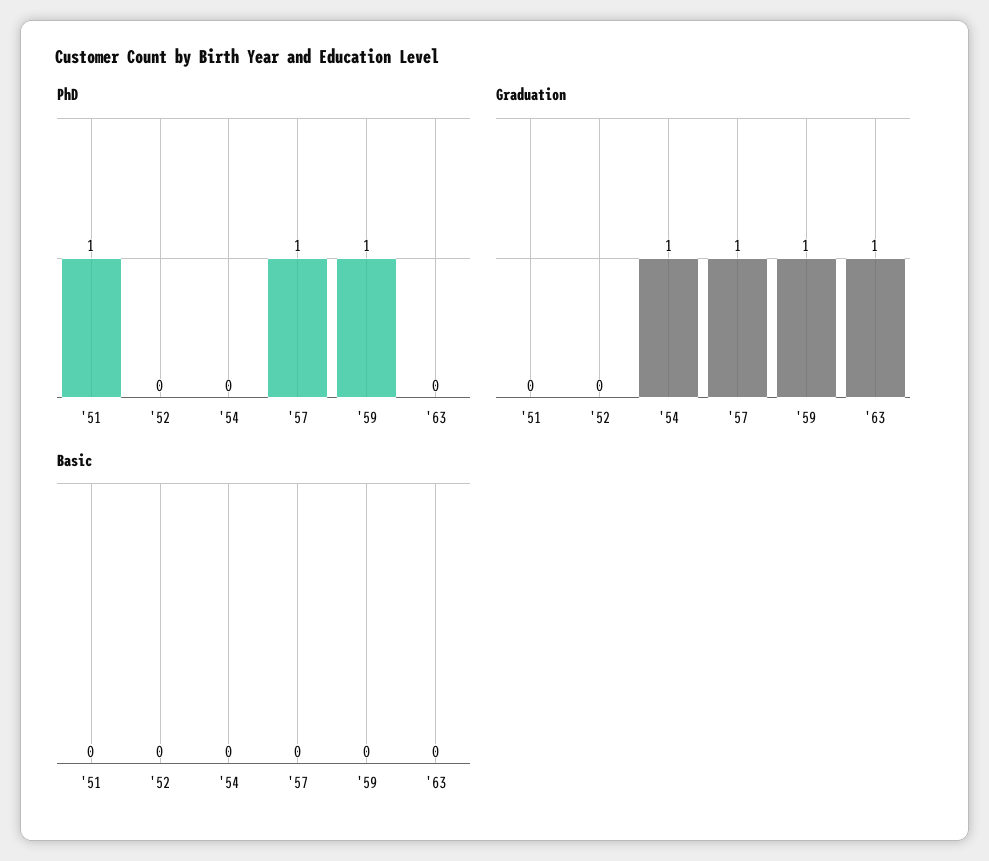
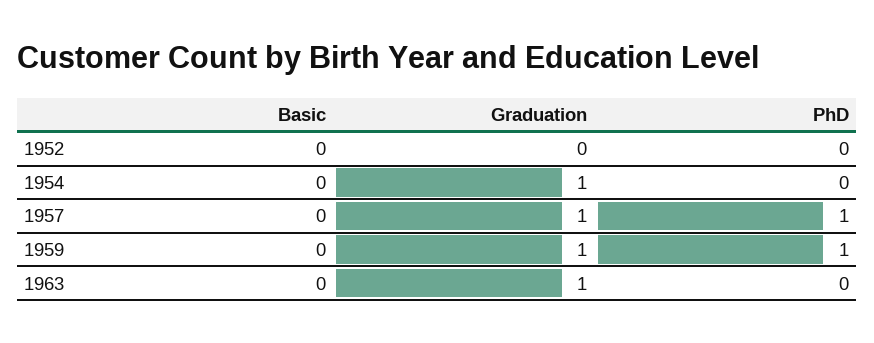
PhD, '51: 1 -> none
Graduation, '51: 0 -> none
Basic, '51: 0 -> none

